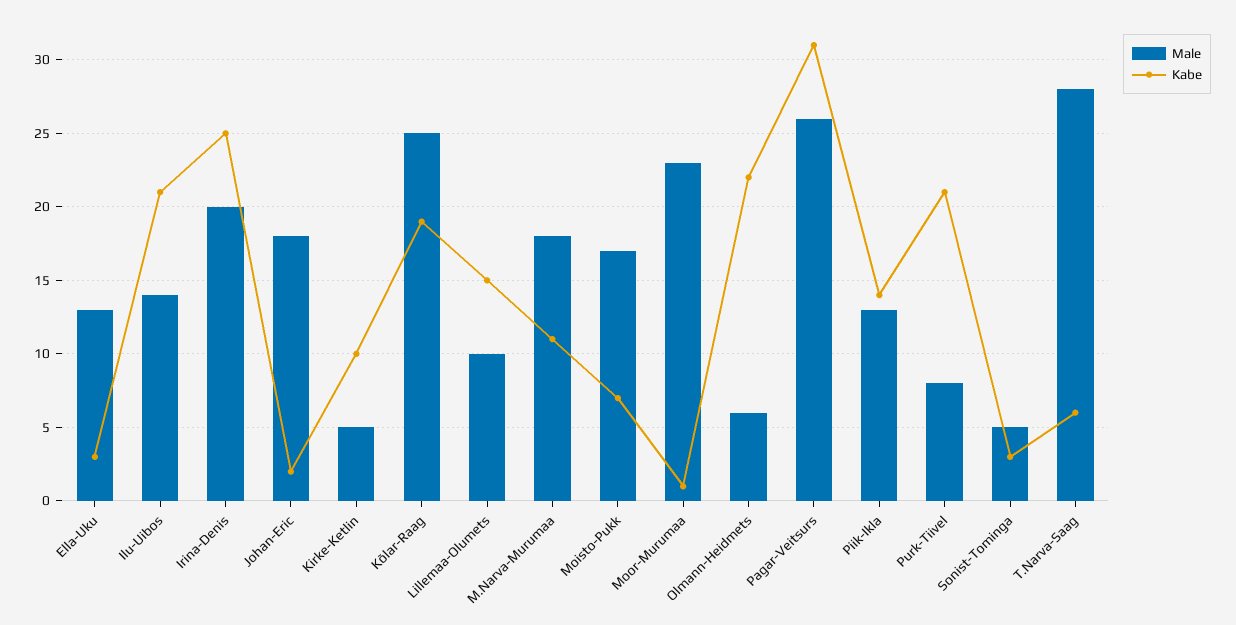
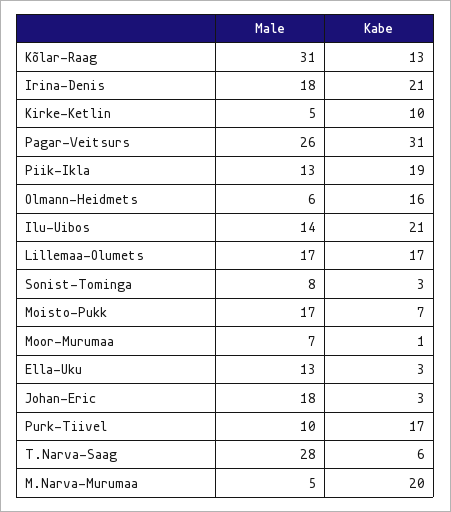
Male, Irina-Denis: 20 -> 18
Kabe, Irina-Denis: 25 -> 21
Kabe, Johan-Eric: 2 -> 3
Male, Kõlar-Raag: 25 -> 31
Kabe, Kõlar-Raag: 19 -> 13
Male, Lillemaa-Olumets: 10 -> 17
Kabe, Lillemaa-Olumets: 15 -> 17
Male, M.Narva-Murumaa: 18 -> 5
Kabe, M.Narva-Murumaa: 11 -> 20
Male, Moor-Murumaa: 23 -> 7
Kabe, Olmann-Heidmets: 22 -> 16
Kabe, Piik-Ikla: 14 -> 19
Male, Purk-Tiivel: 8 -> 10
Kabe, Purk-Tiivel: 21 -> 17
Male, Sonist-Tominga: 5 -> 8

